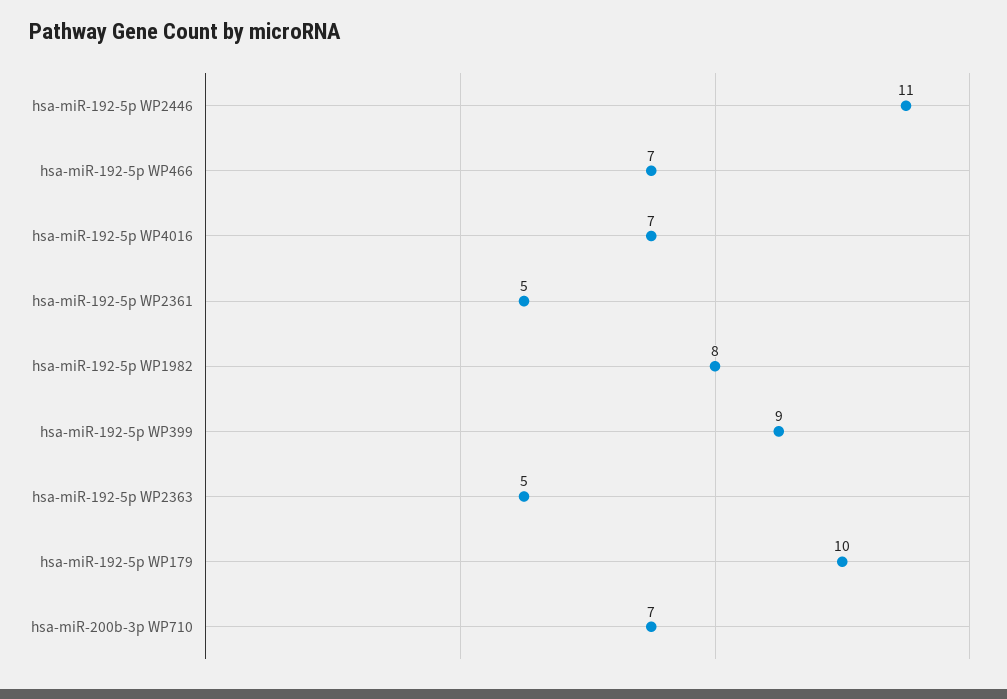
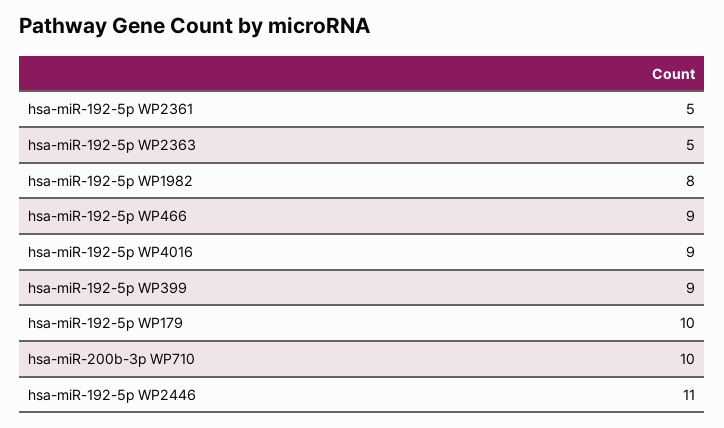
hsa-miR-192-5p WP466: 7 -> 9
hsa-miR-192-5p WP4016: 7 -> 9
hsa-miR-200b-3p WP710: 7 -> 10

